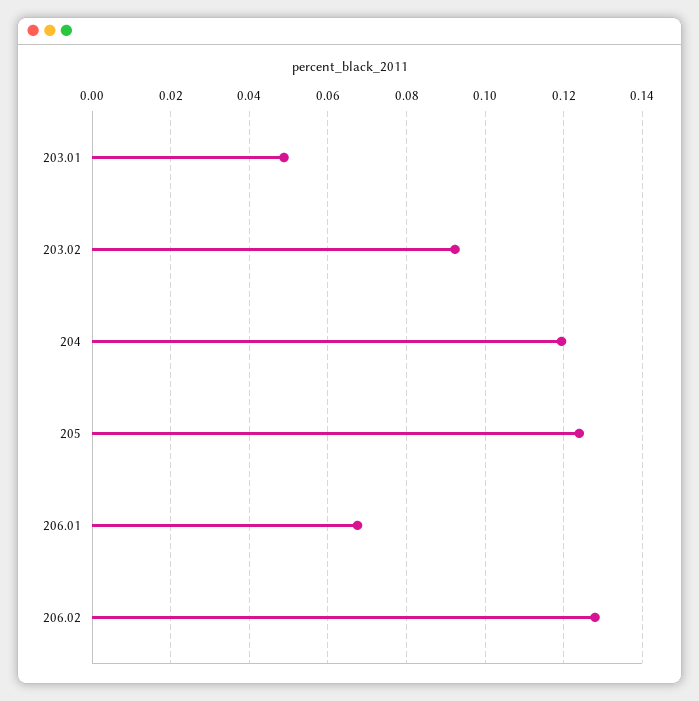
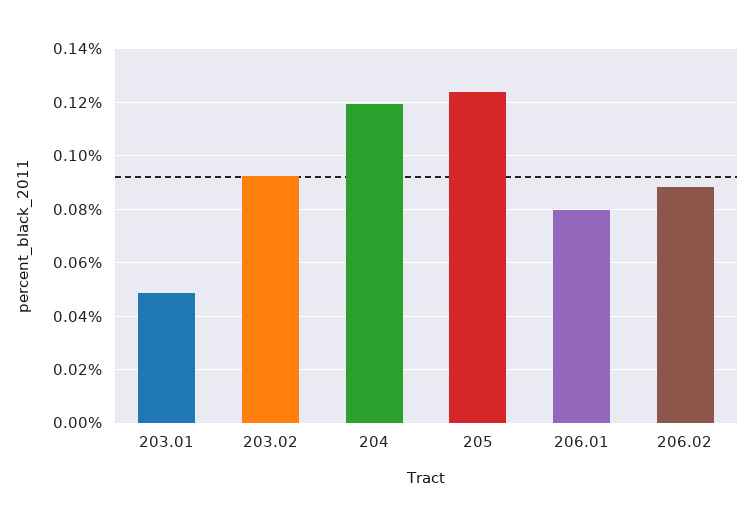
206.01: 0.068 -> 0.08
206.02: 0.128 -> 0.0875

